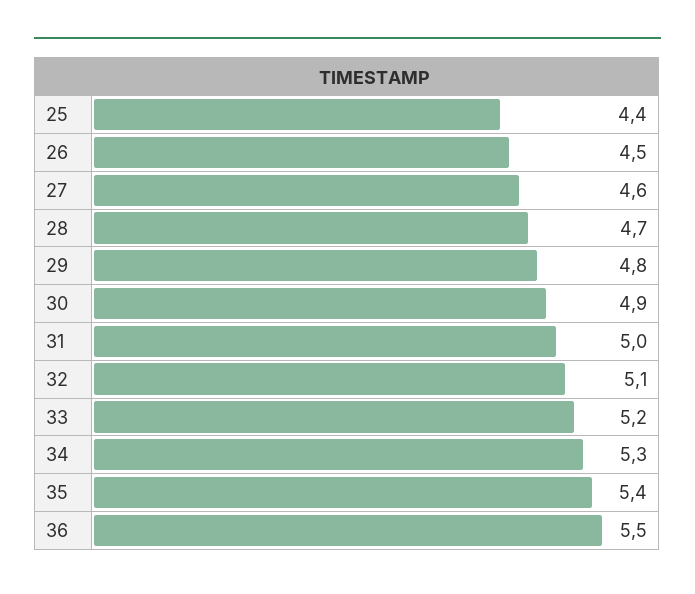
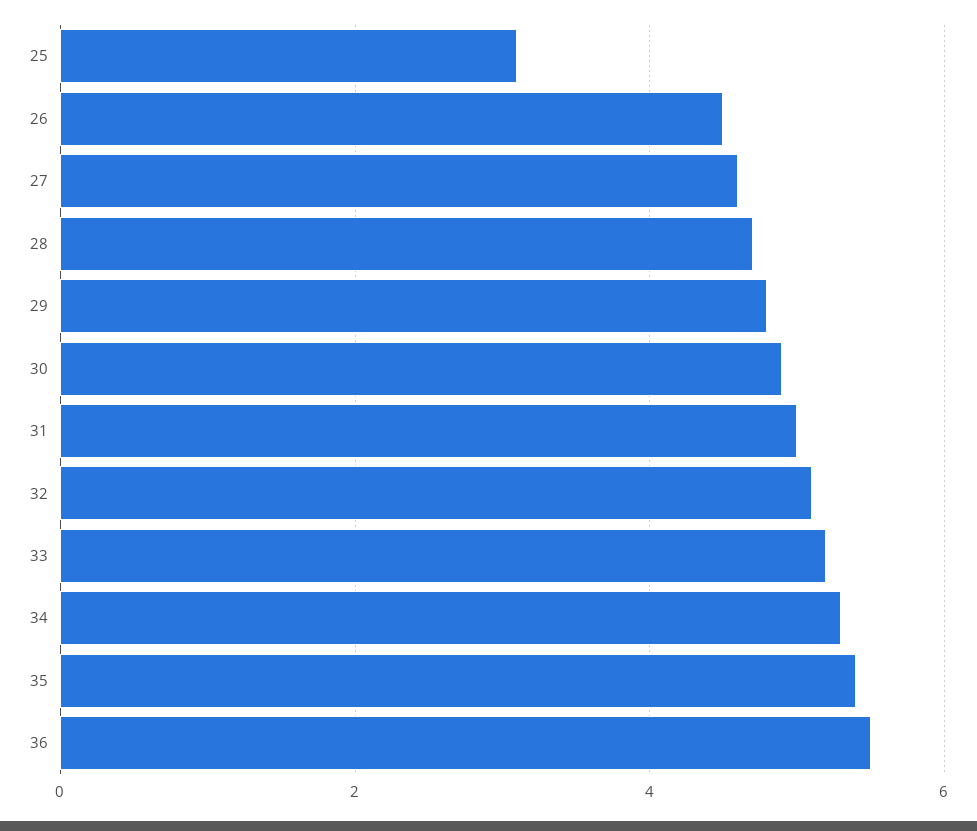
25: 4.4 -> 3

